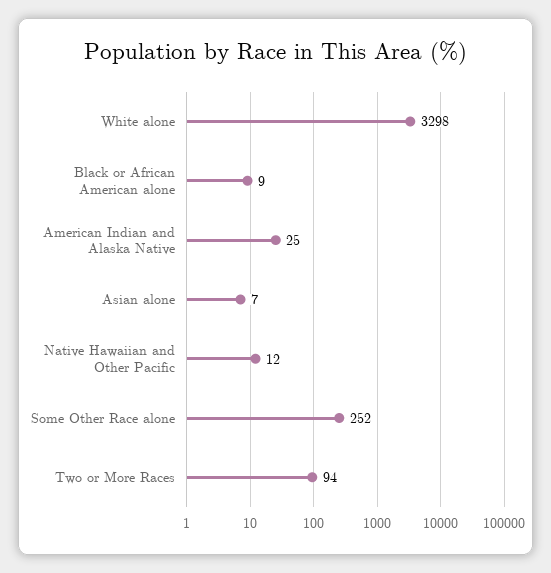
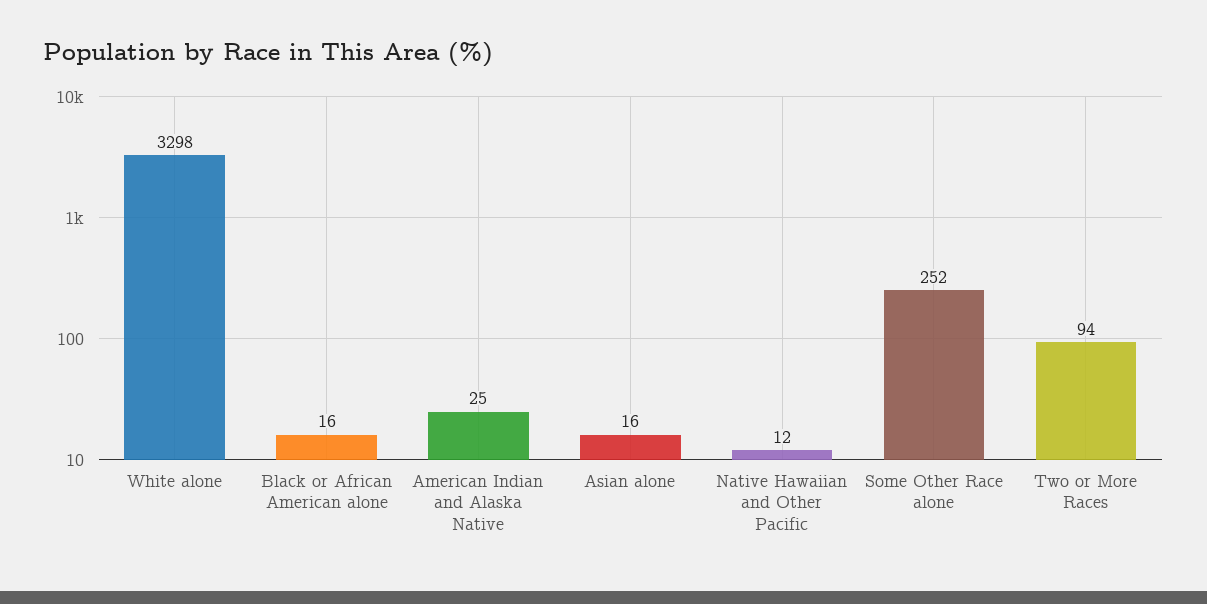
Black or African American alone: 9 -> 16
Asian alone: 7 -> 16

